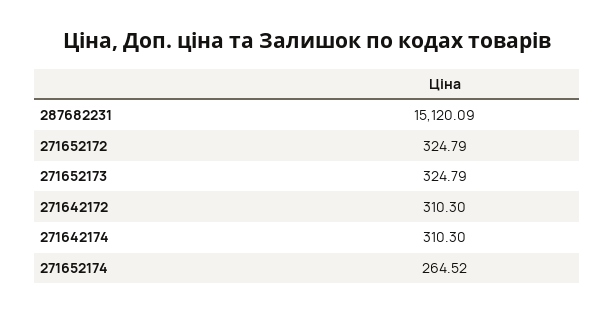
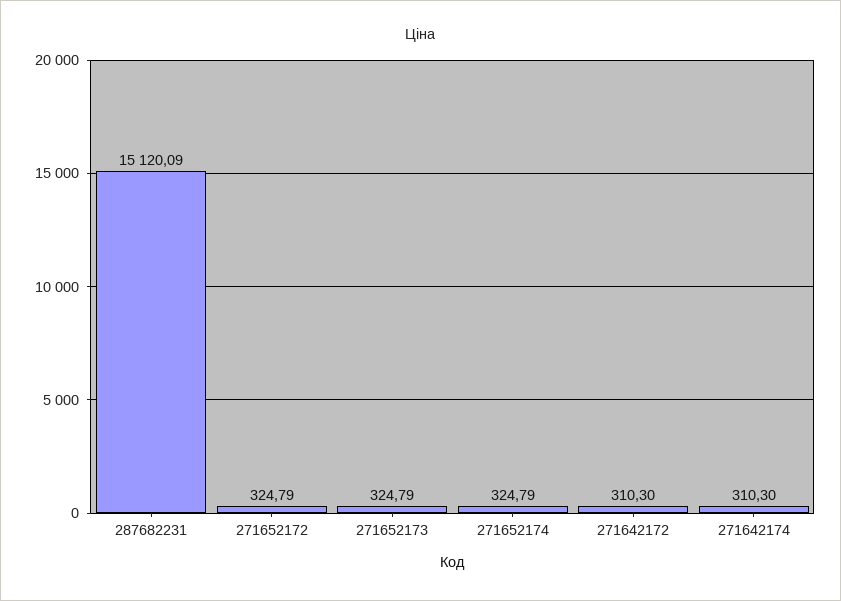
271652174: 264.52 -> 324.79

